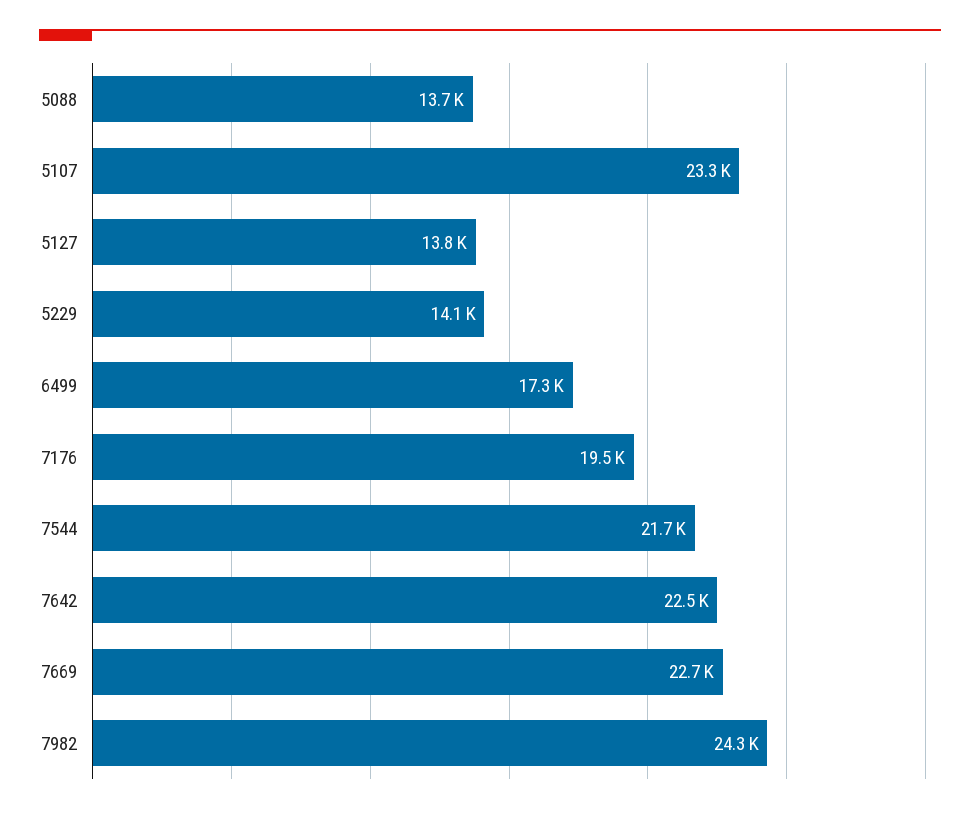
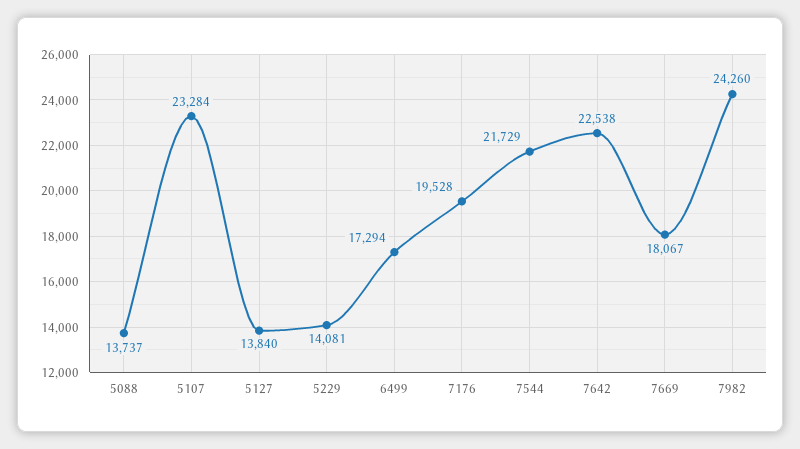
7669: 22700 -> 18067

